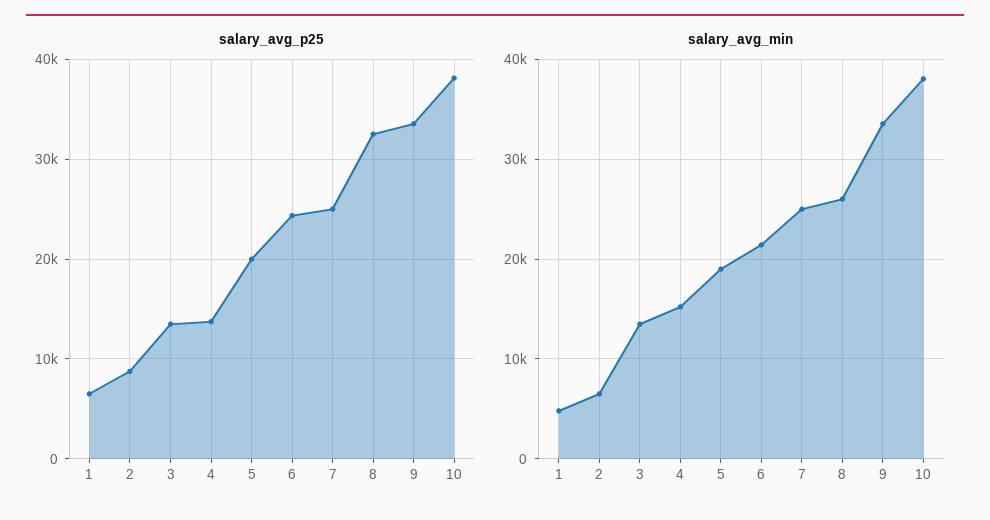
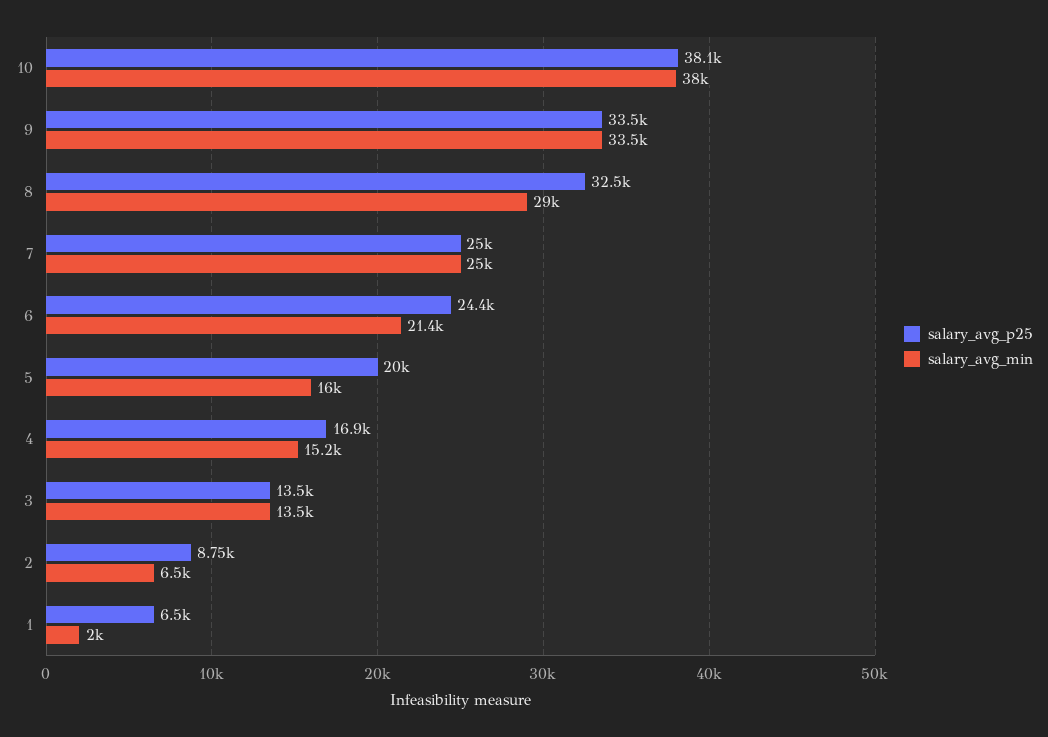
salary_avg_p25, 4: 14000 -> 16900
salary_avg_min, 1: 5000 -> 2000
salary_avg_min, 5: 19000 -> 16000
salary_avg_min, 8: 26000 -> 29000

